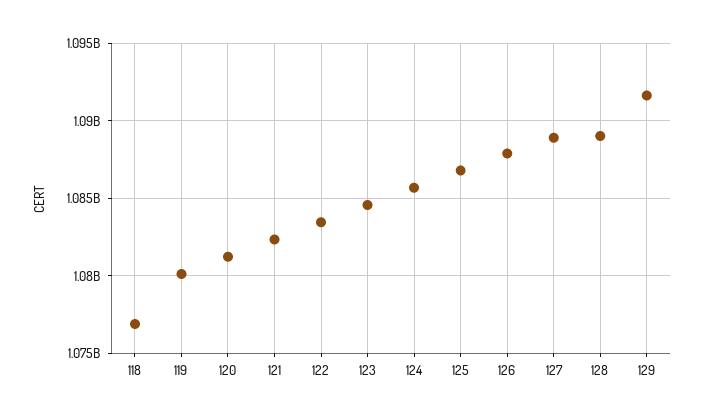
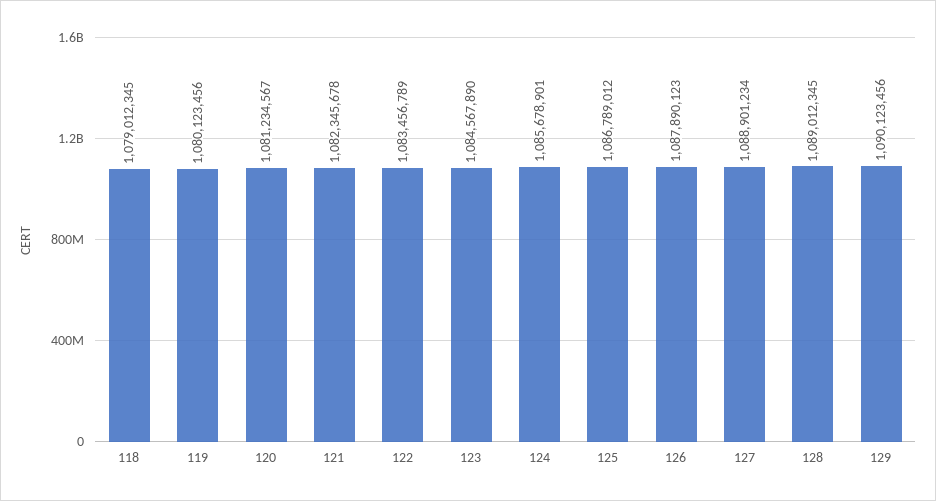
118: 1077000000 -> 1079012345
129: 1091500000 -> 1090123456

